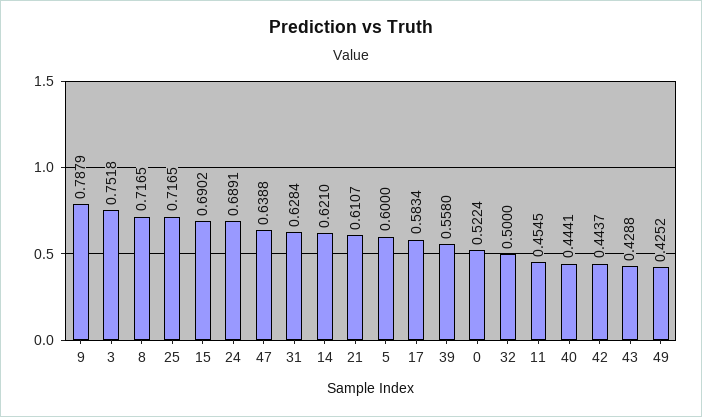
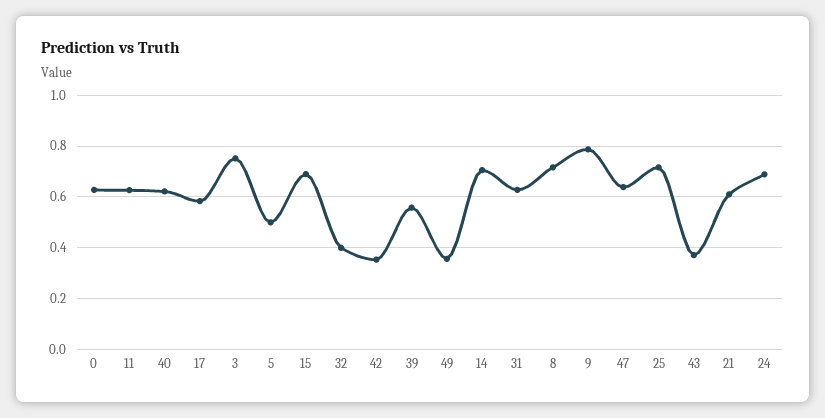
14: 0.621 -> 0.7
5: 0.6 -> 0.5
0: 0.5224 -> 0.625
32: 0.5 -> 0.4
11: 0.4545 -> 0.625
40: 0.4441 -> 0.625
42: 0.4437 -> 0.35
43: 0.4288 -> 0.375
49: 0.4252 -> 0.35

